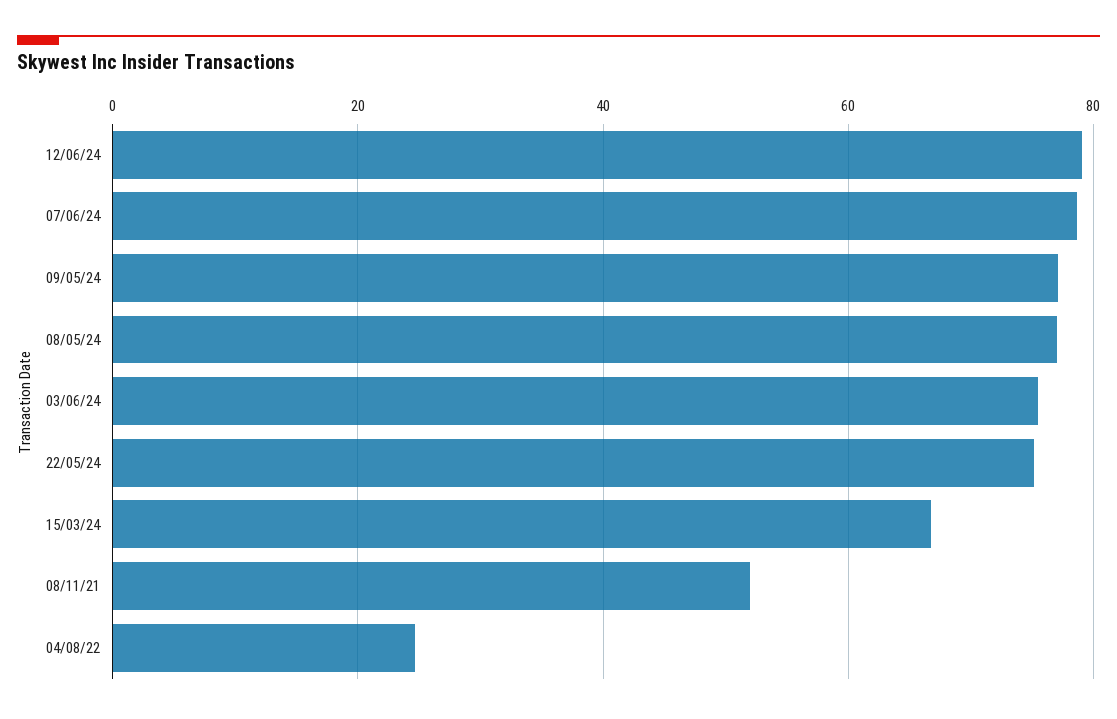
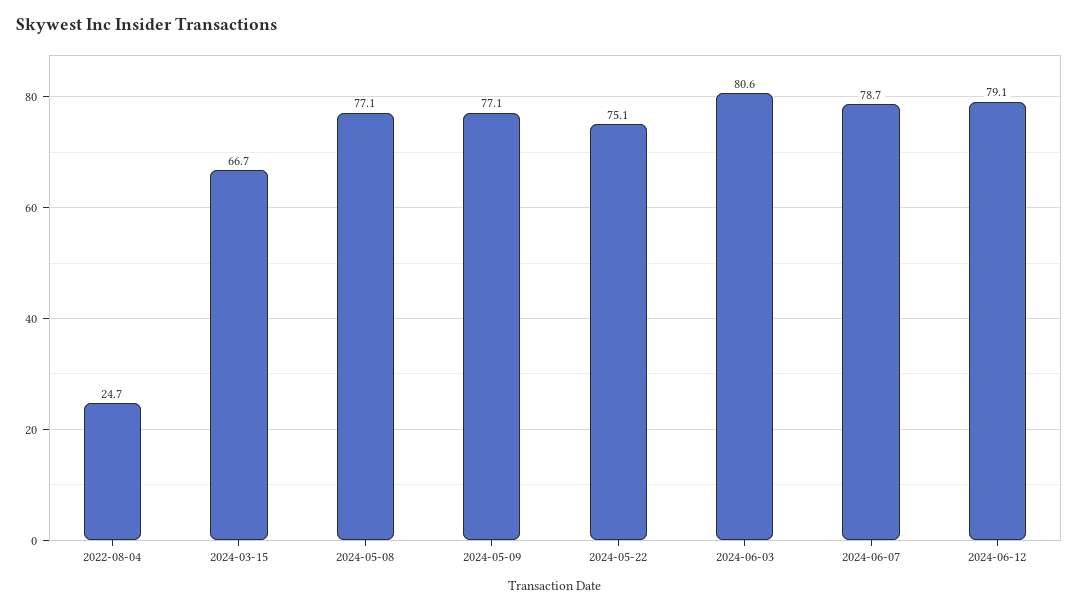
03/06/24: 76 -> 80.6
08/11/21: 52 -> none

